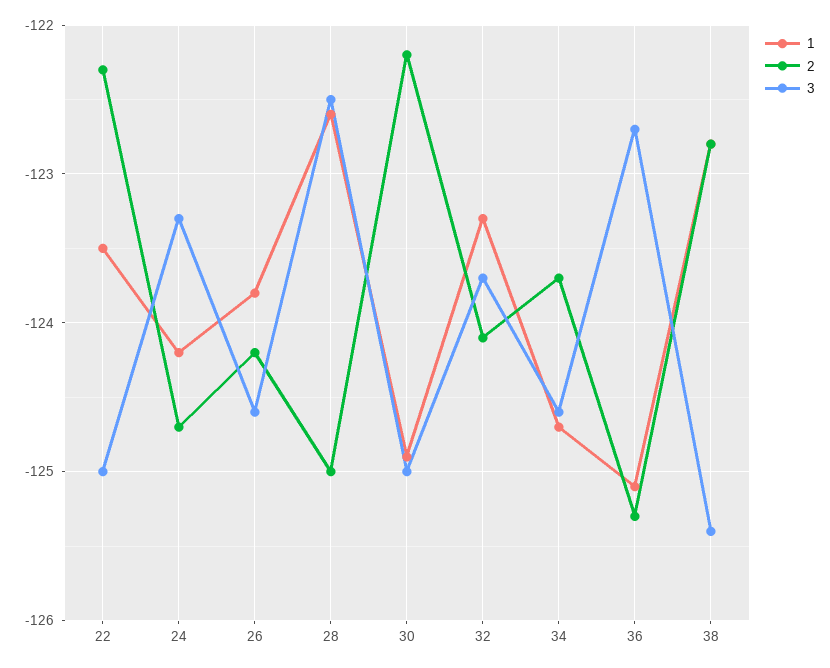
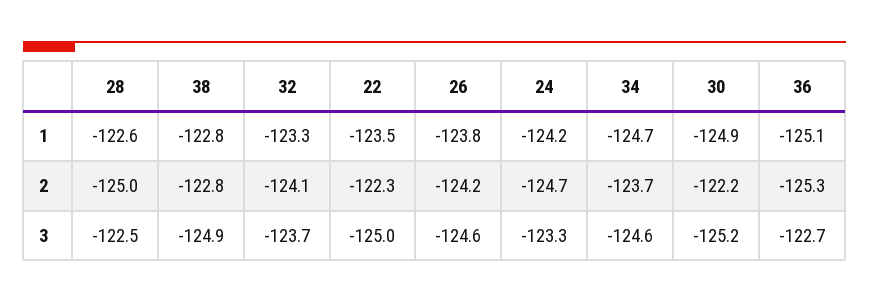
3, 30: -125 -> -125.2
3, 38: -125.4 -> -124.9

